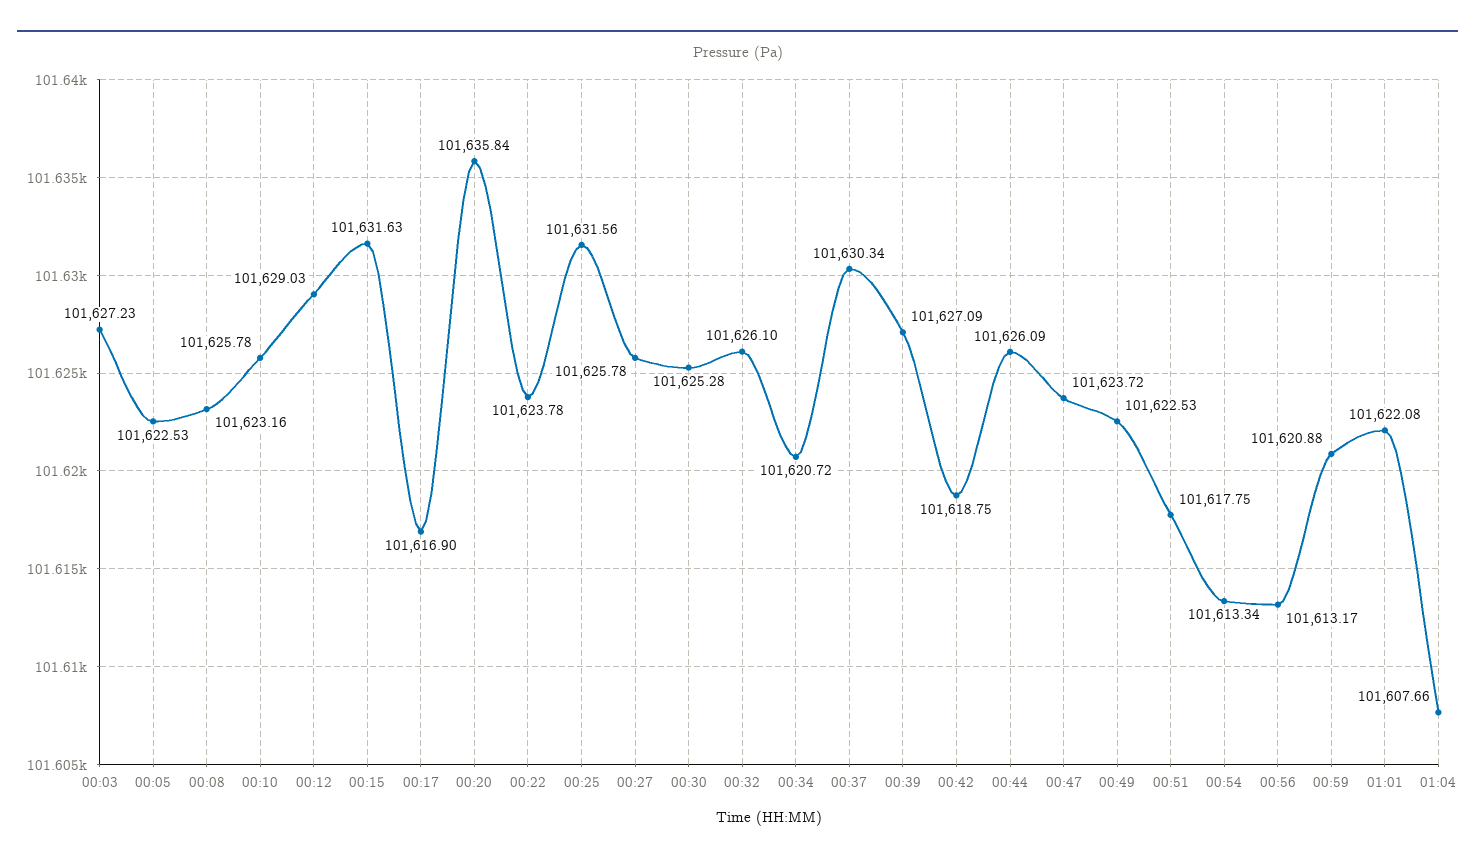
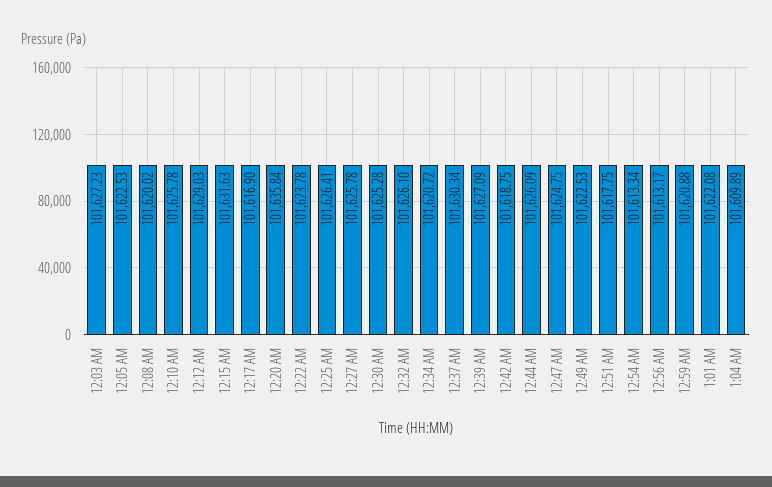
00:08: 101623.16 -> 101620.02
00:25: 101631.56 -> 101626.41
00:47: 101623.72 -> 101624.75
01:04: 101607.66 -> 101609.89

